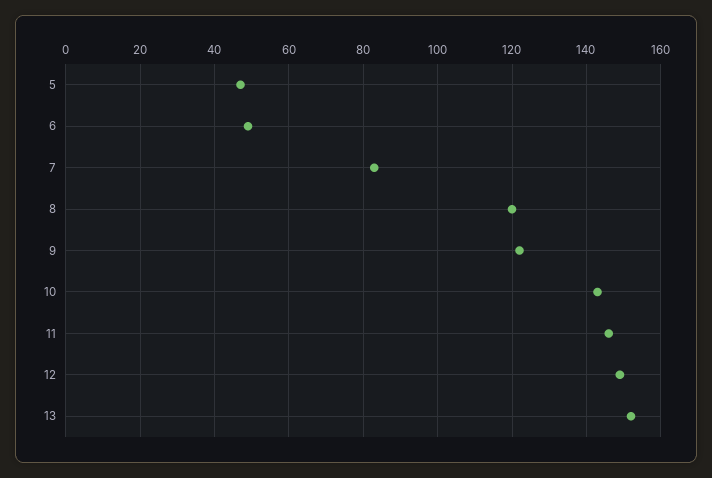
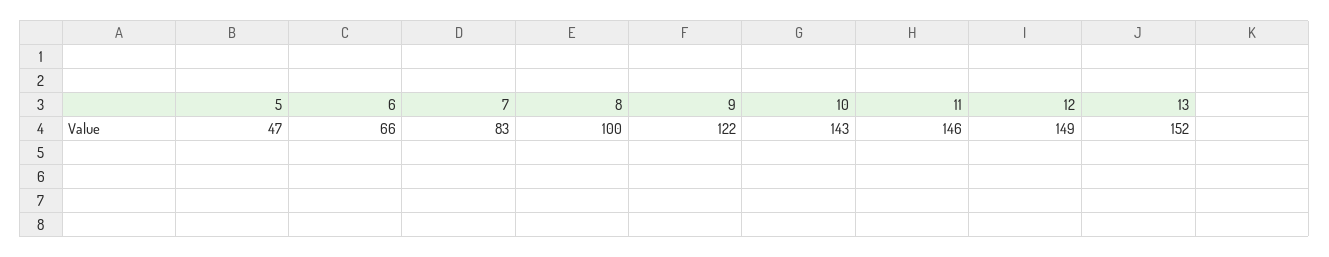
6: 50 -> 66
8: 120 -> 100

